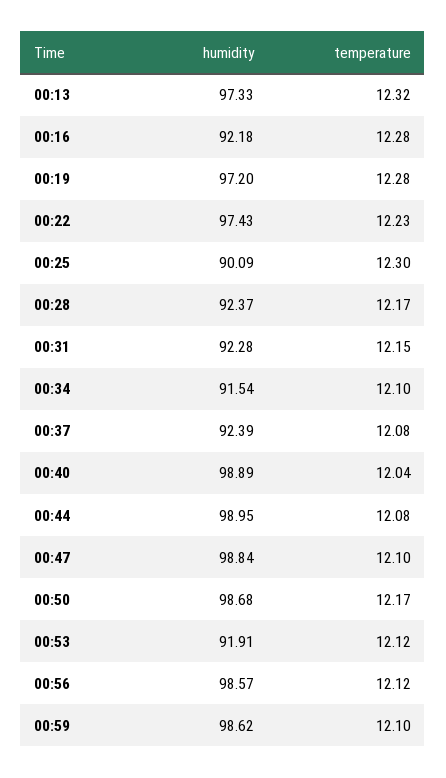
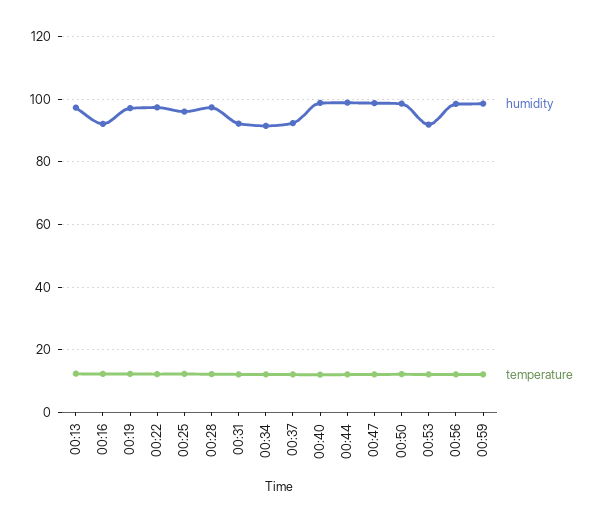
humidity, 00:25: 90.09 -> 96
humidity, 00:28: 92.37 -> 98

